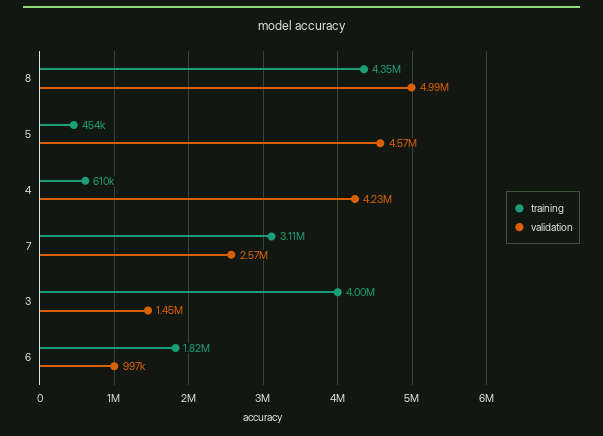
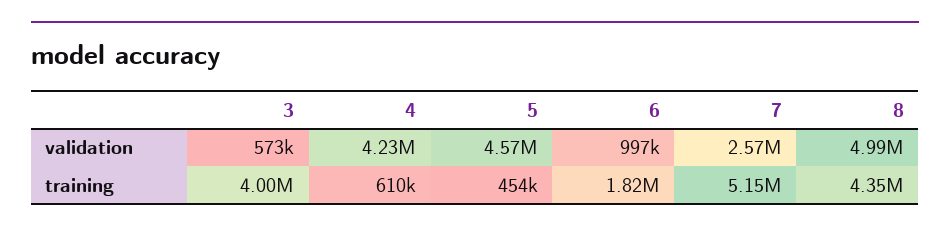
training, 7: 3110000 -> 5150000
validation, 3: 1450000 -> 573000

